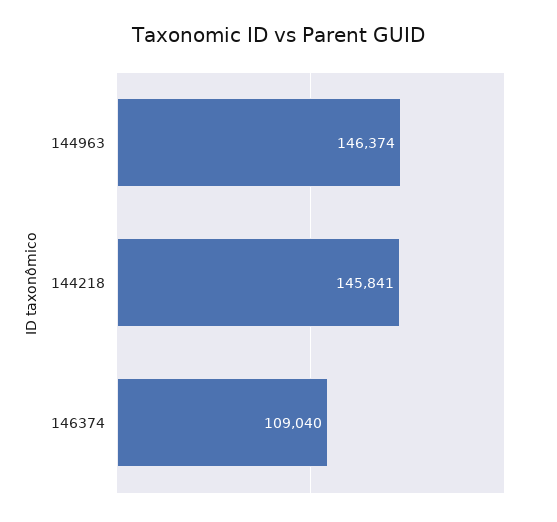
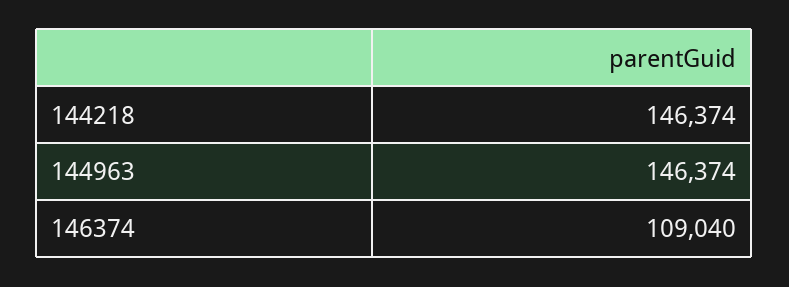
144218: 145841 -> 146374

